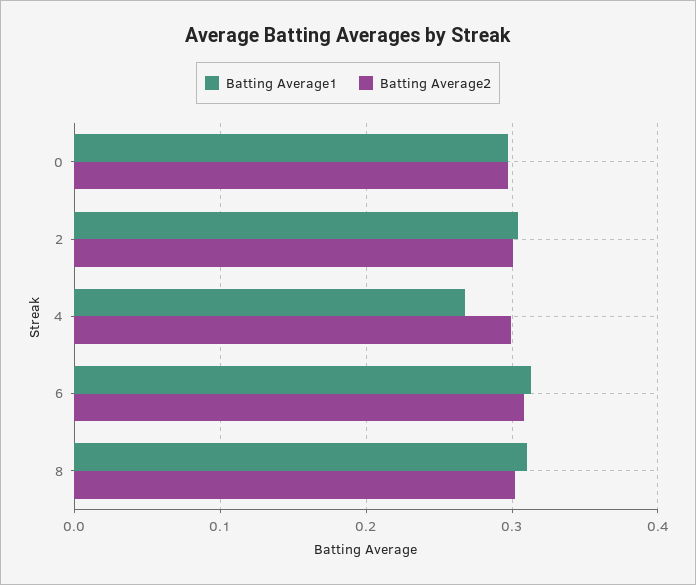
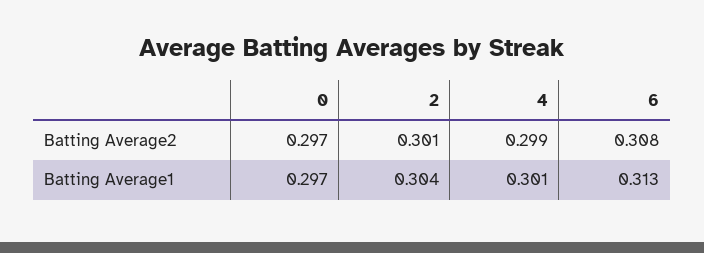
Batting Average1, 4: 0.27 -> 0.301
Batting Average1, 8: 0.31 -> none
Batting Average2, 8: 0.3 -> none

